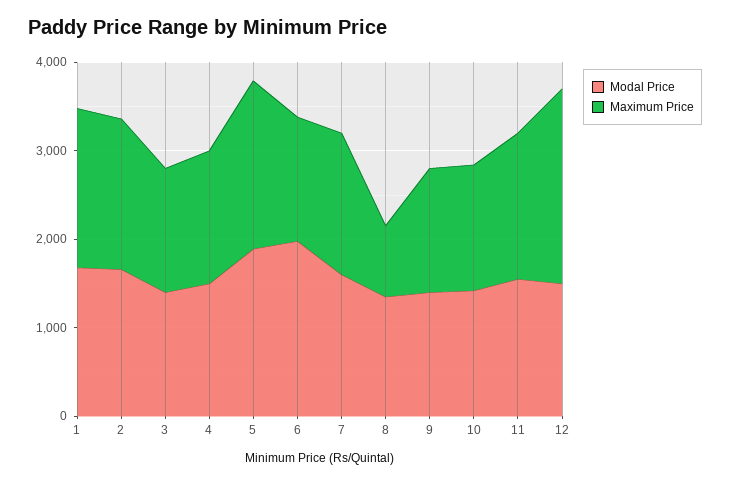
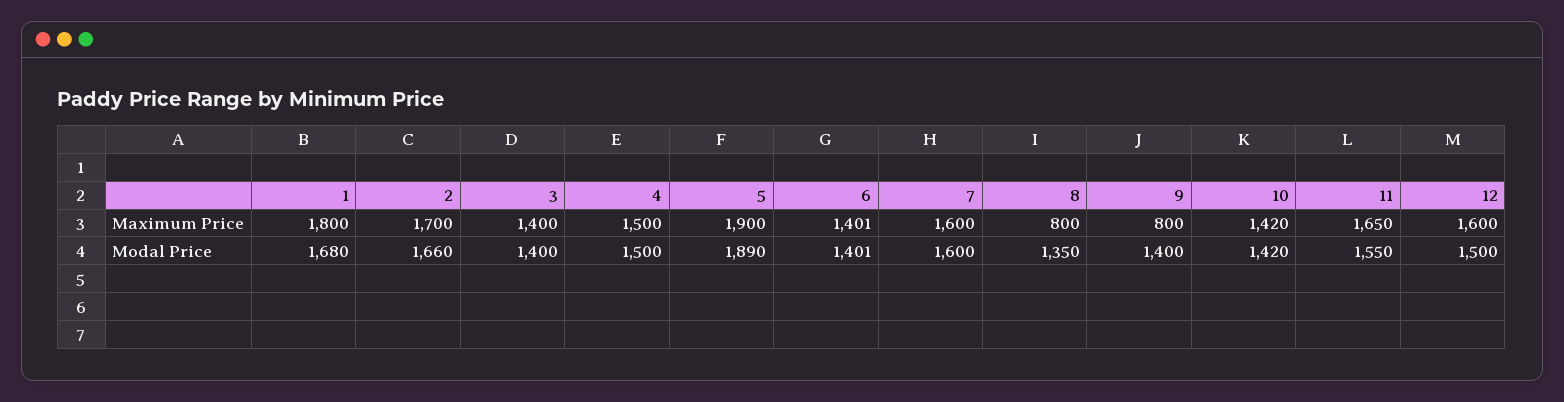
Modal Price, 6: 2000 -> 1401
Maximum Price, 9: 1400 -> 800
Maximum Price, 12: 2200 -> 1600

